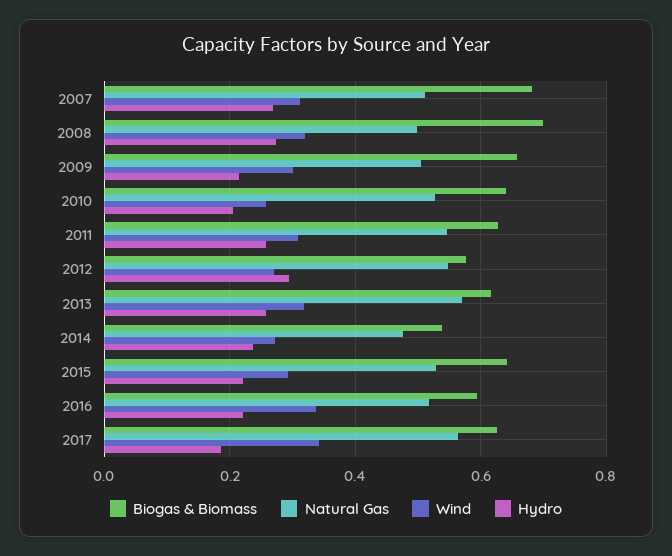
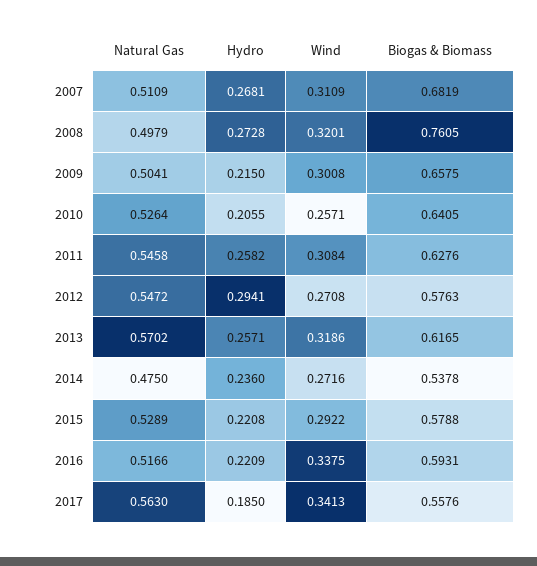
Biogas & Biomass, 2008: 0.7 -> 0.7605
Biogas & Biomass, 2015: 0.64 -> 0.5788
Biogas & Biomass, 2017: 0.62 -> 0.5576

